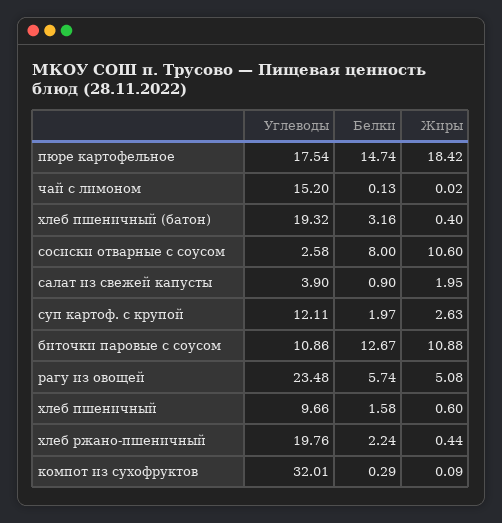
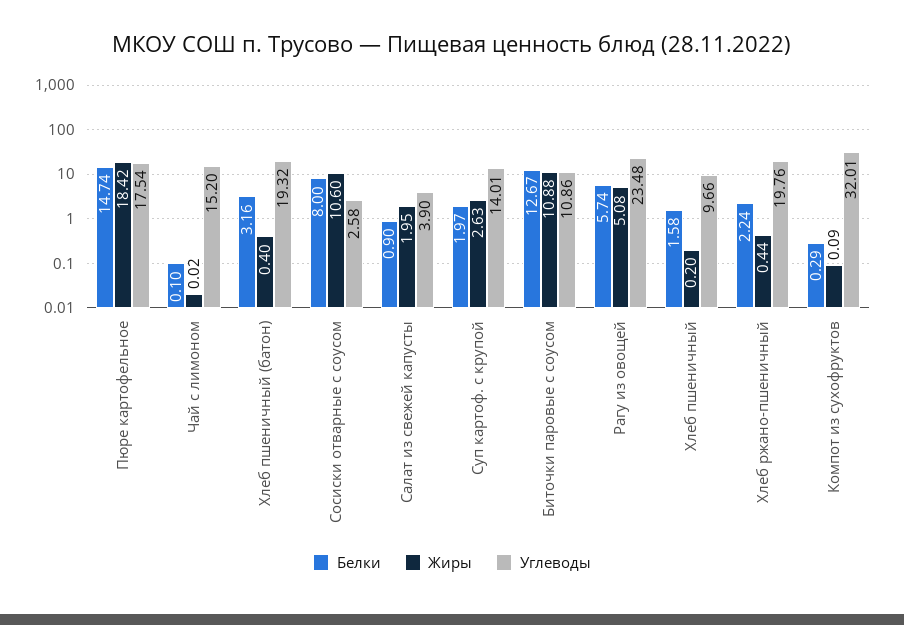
Белки, чай с лимоном: 0.13 -> 0.1
Углеводы, суп картоф. с крупой: 12.11 -> 14.01
Жиры, хлеб пшеничный: 0.6 -> 0.2

